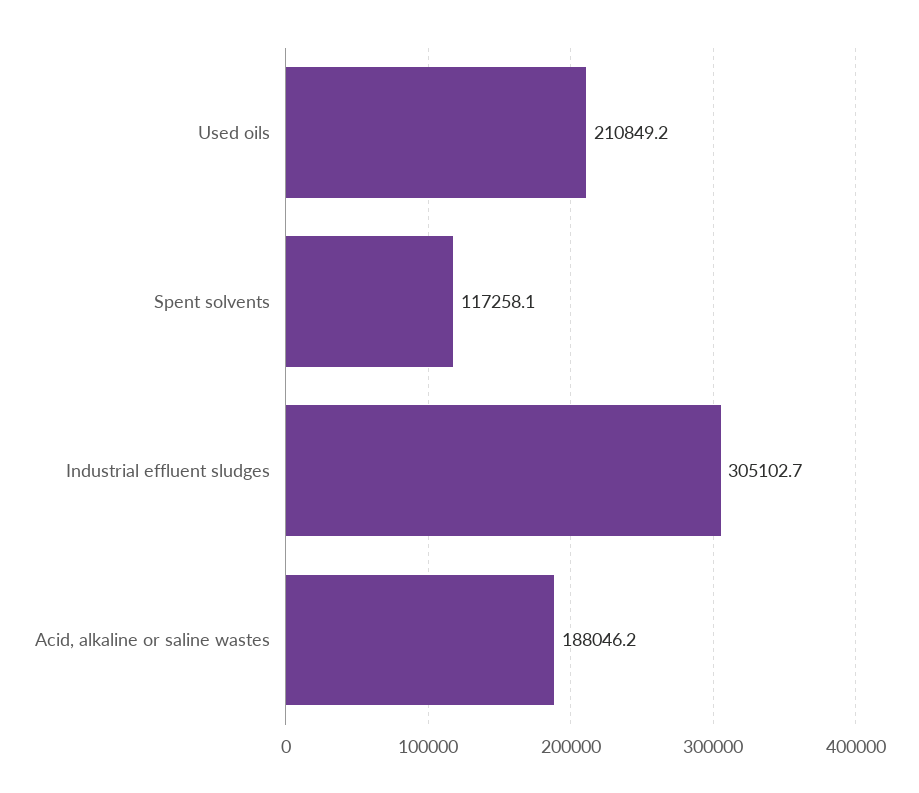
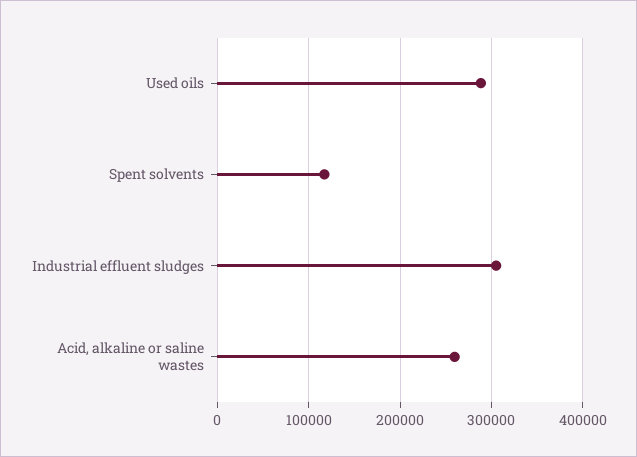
Used oils: 210849.2 -> 290000
Acid, alkaline or saline wastes: 188046.2 -> 260000

